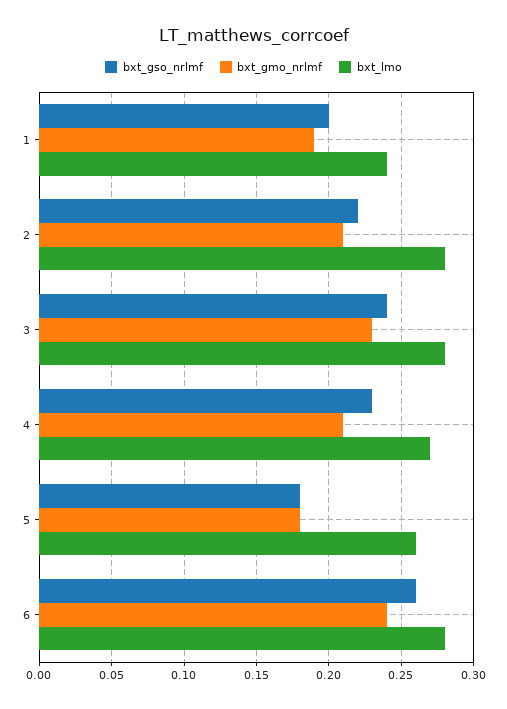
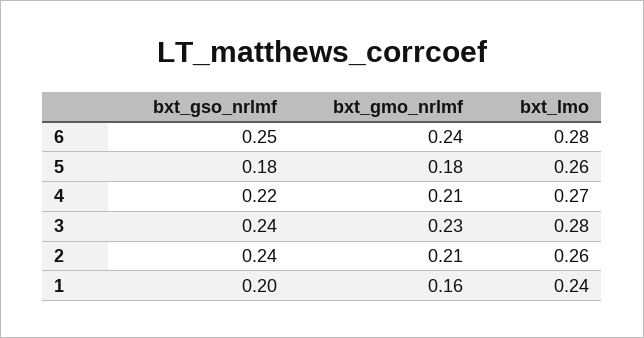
bxt_gmo_nrlmf, 1: 0.19 -> 0.16
bxt_gso_nrlmf, 2: 0.22 -> 0.24
bxt_lmo, 2: 0.28 -> 0.26
bxt_gso_nrlmf, 4: 0.23 -> 0.22
bxt_gso_nrlmf, 6: 0.26 -> 0.25

